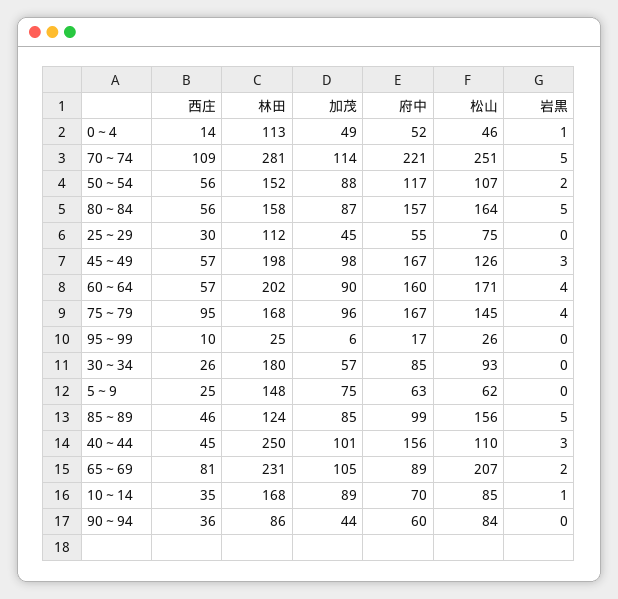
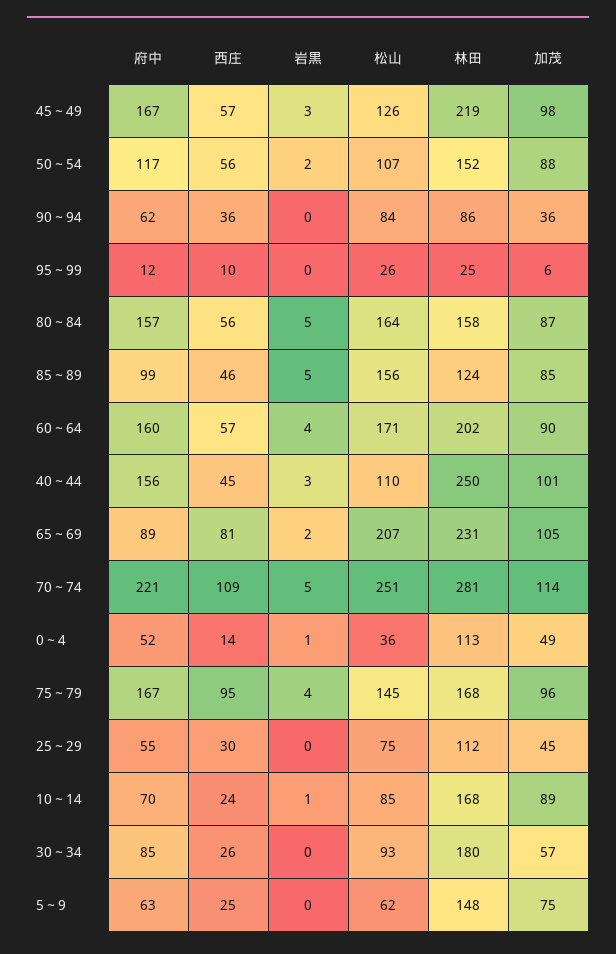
松山, 0～4: 46 -> 36
林田, 45～49: 198 -> 219
府中, 95～99: 17 -> 12
西庄, 10～14: 35 -> 24
加茂, 90～94: 44 -> 36
府中, 90～94: 60 -> 62

